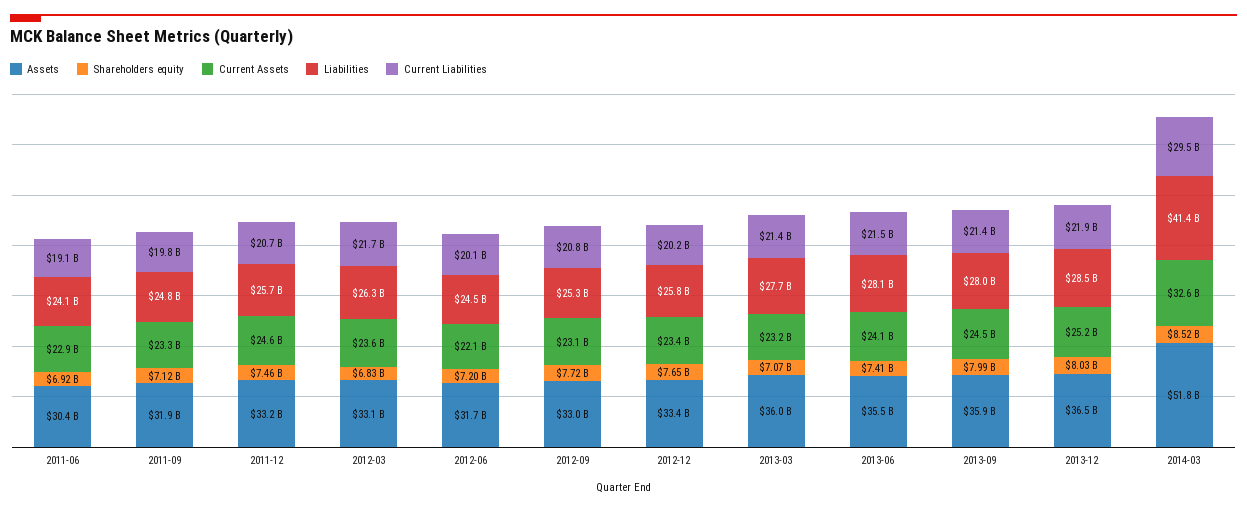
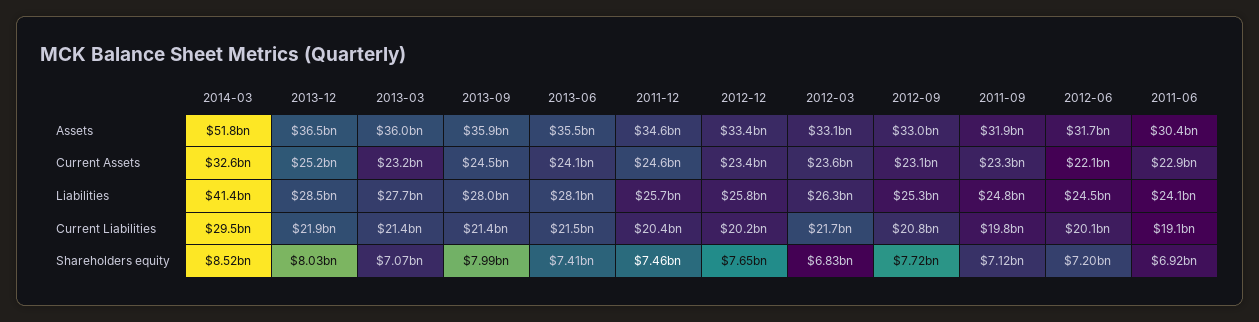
Assets, 2011-12: 33200000000 -> 34600000000
Current Liabilities, 2011-12: 20700000000 -> 20400000000

